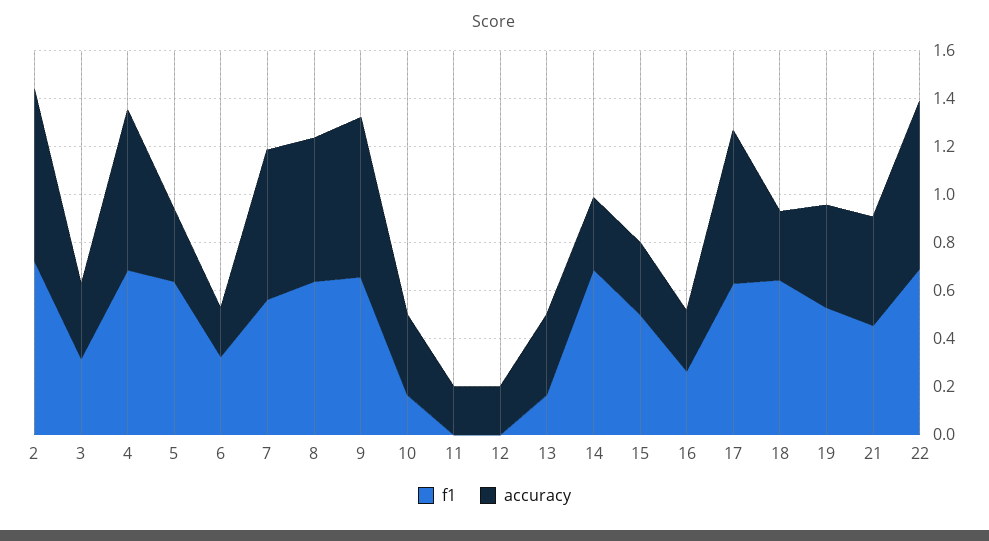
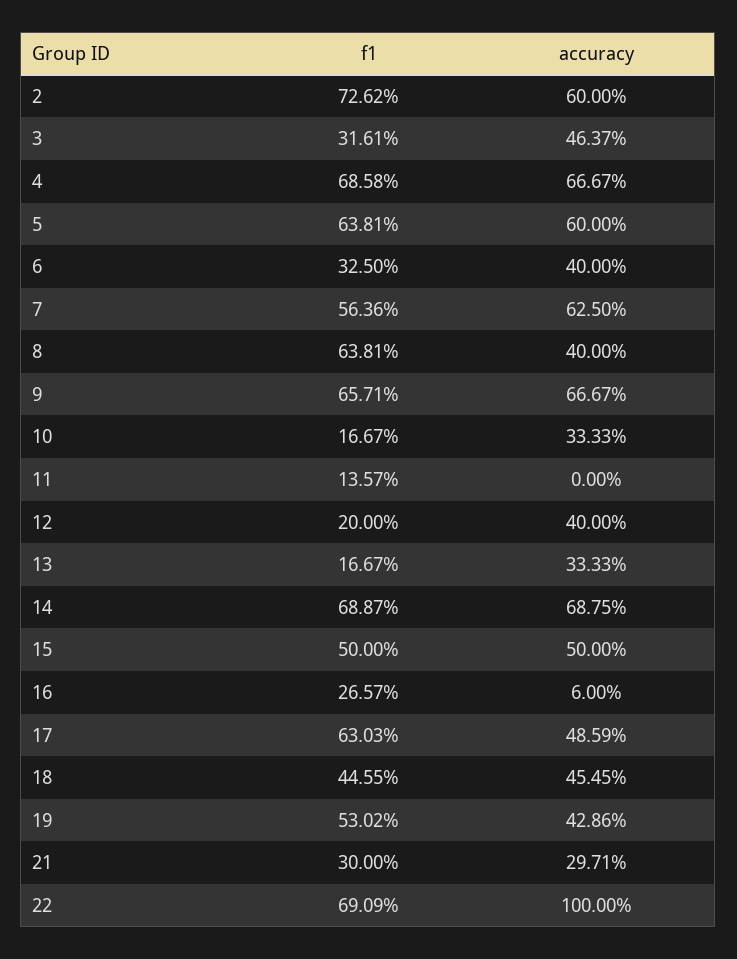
accuracy, 2: 0.7 -> 0.6
accuracy, 3: 0.3 -> 0.4637
accuracy, 5: 0.3 -> 0.6
accuracy, 6: 0.2 -> 0.4
accuracy, 8: 0.6 -> 0.4
f1, 11: 0 -> 0.1357
accuracy, 11: 0.2 -> 0
f1, 12: 0 -> 0.2
accuracy, 12: 0.2 -> 0.4
accuracy, 14: 0.3 -> 0.6875
accuracy, 15: 0.3 -> 0.5
accuracy, 16: 0.25 -> 0.06
accuracy, 17: 0.65 -> 0.4859
f1, 18: 0.65 -> 0.4455
accuracy, 18: 0.3 -> 0.4545
f1, 21: 0.45 -> 0.3
accuracy, 21: 0.45 -> 0.2971
accuracy, 22: 0.7 -> 1

